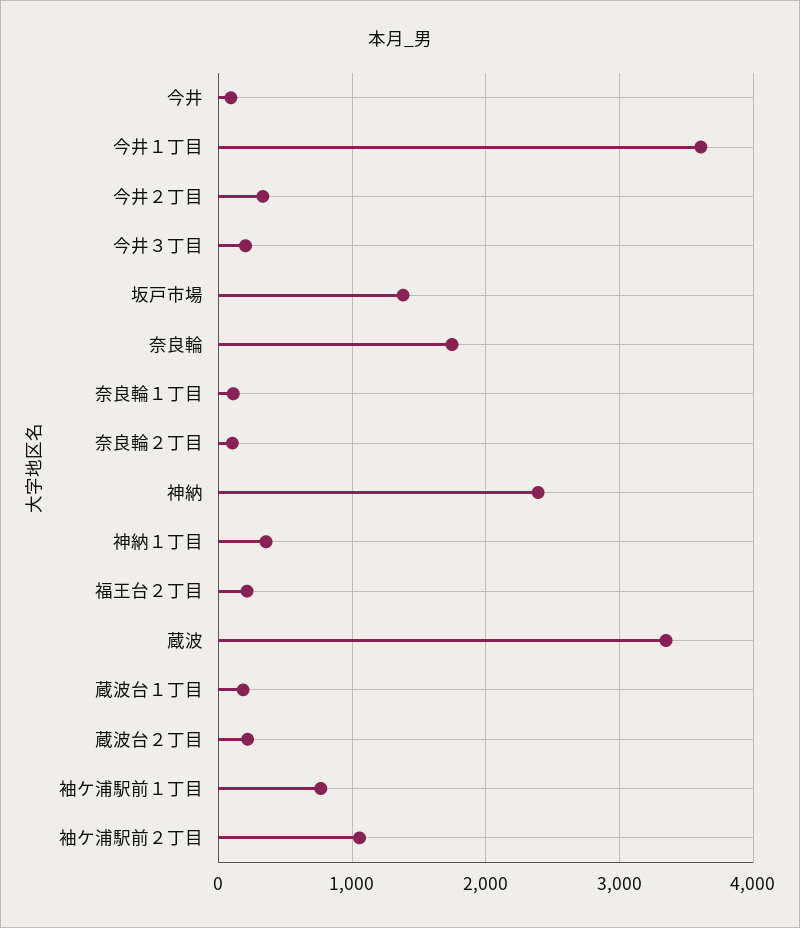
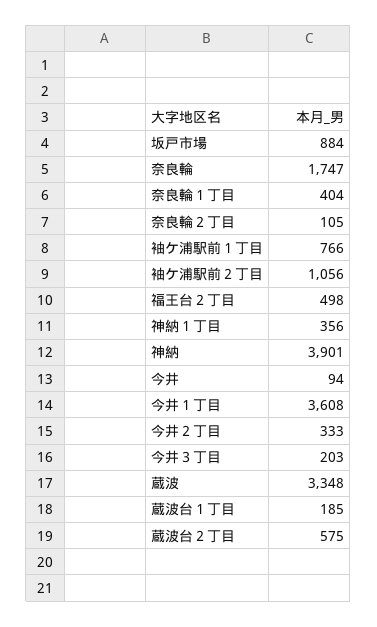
坂戸市場: 1400 -> 884
奈良輪１丁目: 100 -> 404
神納: 2400 -> 3901
福王台２丁目: 200 -> 498
蔵波台２丁目: 200 -> 575

